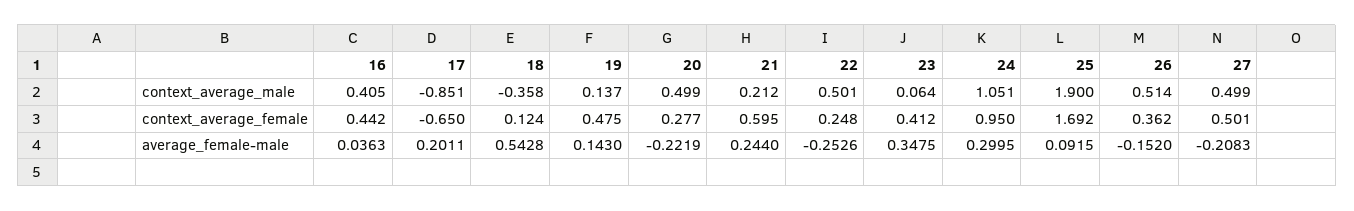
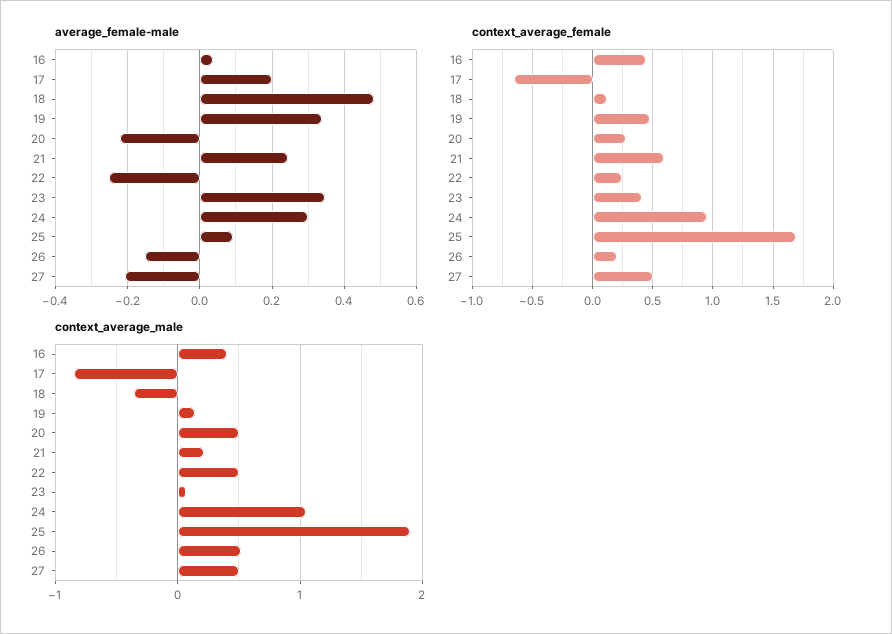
context_average_female, 26: 0.362 -> 0.2
average_female-male, 18: 0.5428 -> 0.48
average_female-male, 19: 0.143 -> 0.34

